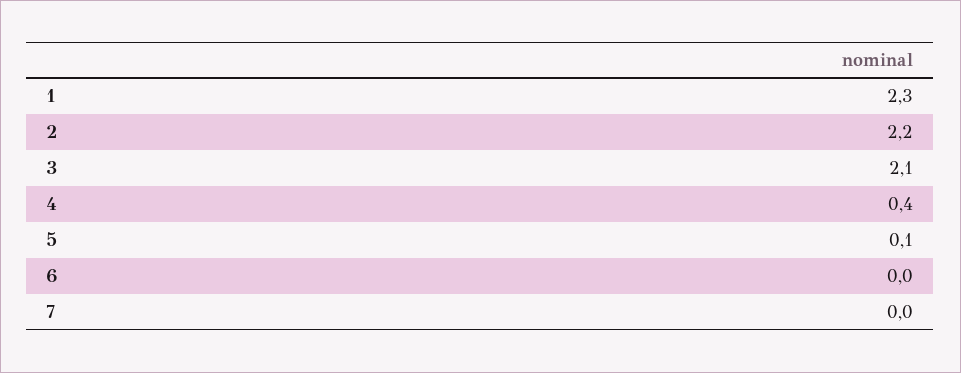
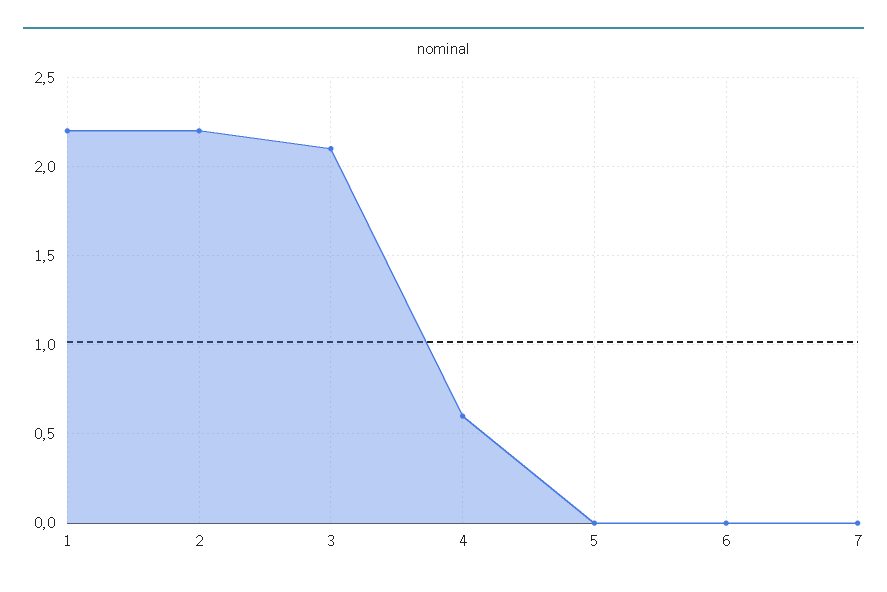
1: 2.3 -> 2.2
4: 0.4 -> 0.6
5: 0.1 -> 0

